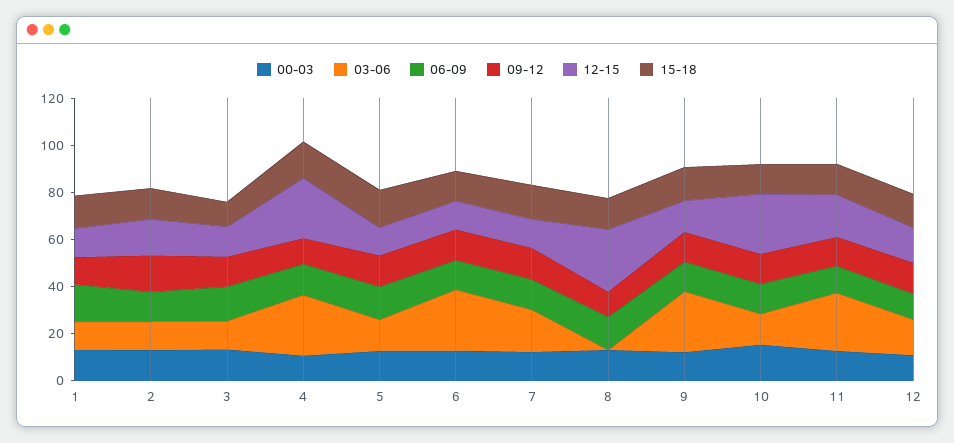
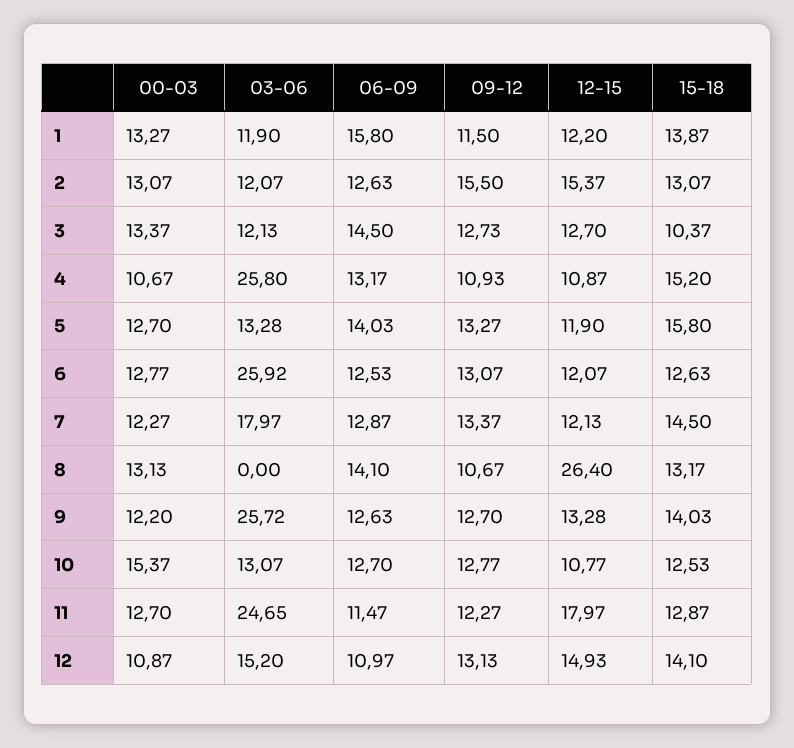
12-15, 4: 25 -> 10.87
12-15, 10: 25 -> 10.77

